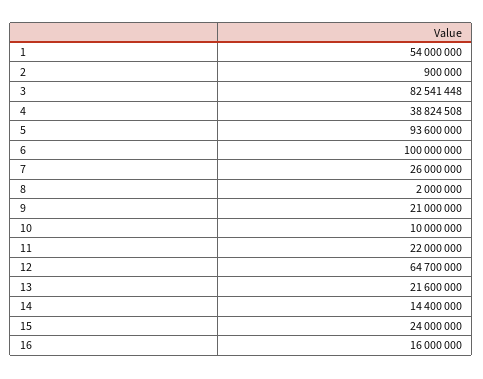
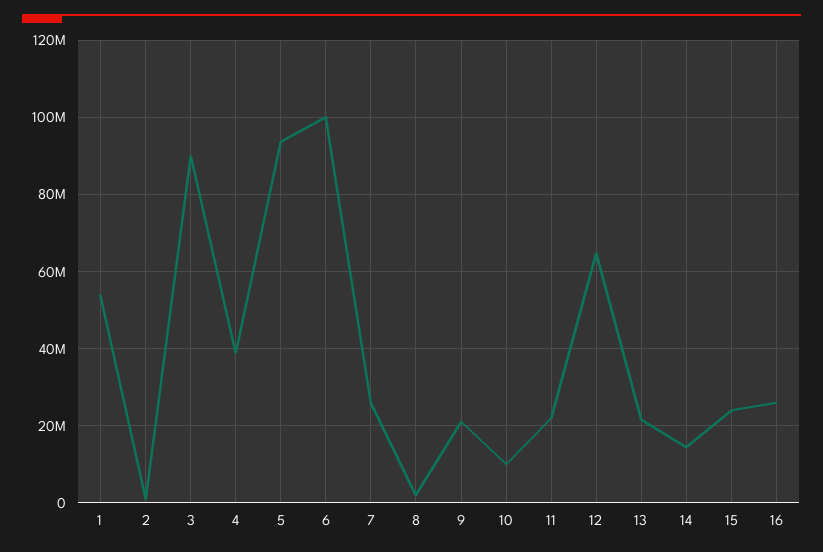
3: 82541448 -> 90000000
16: 16000000 -> 26000000

